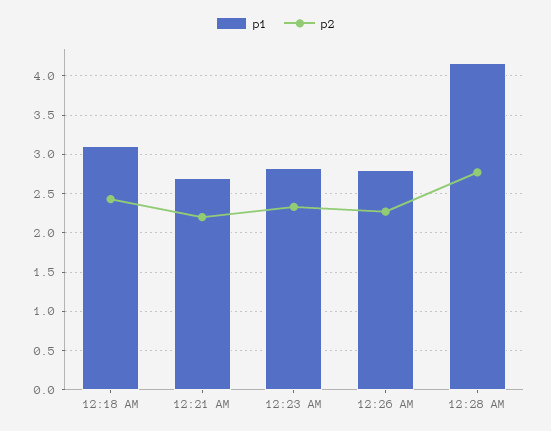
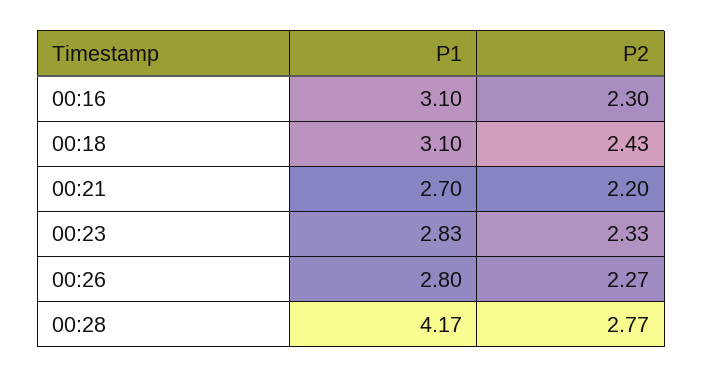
p1, 00:16: none -> 3.1
p2, 00:16: none -> 2.3

